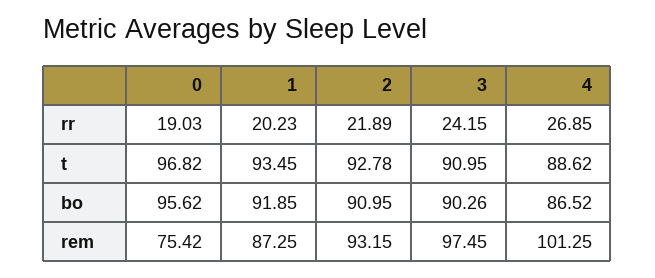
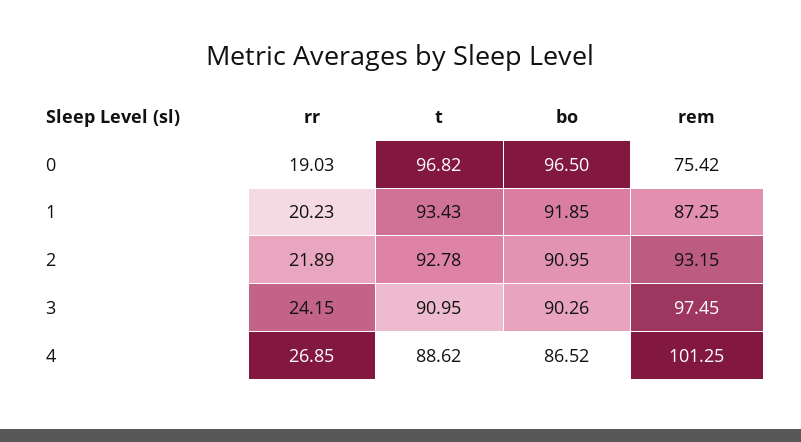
1, t: 93.45 -> 93.43
0, bo: 95.62 -> 96.5

